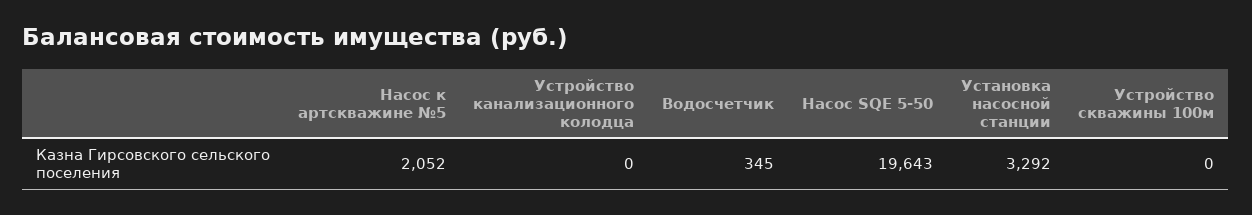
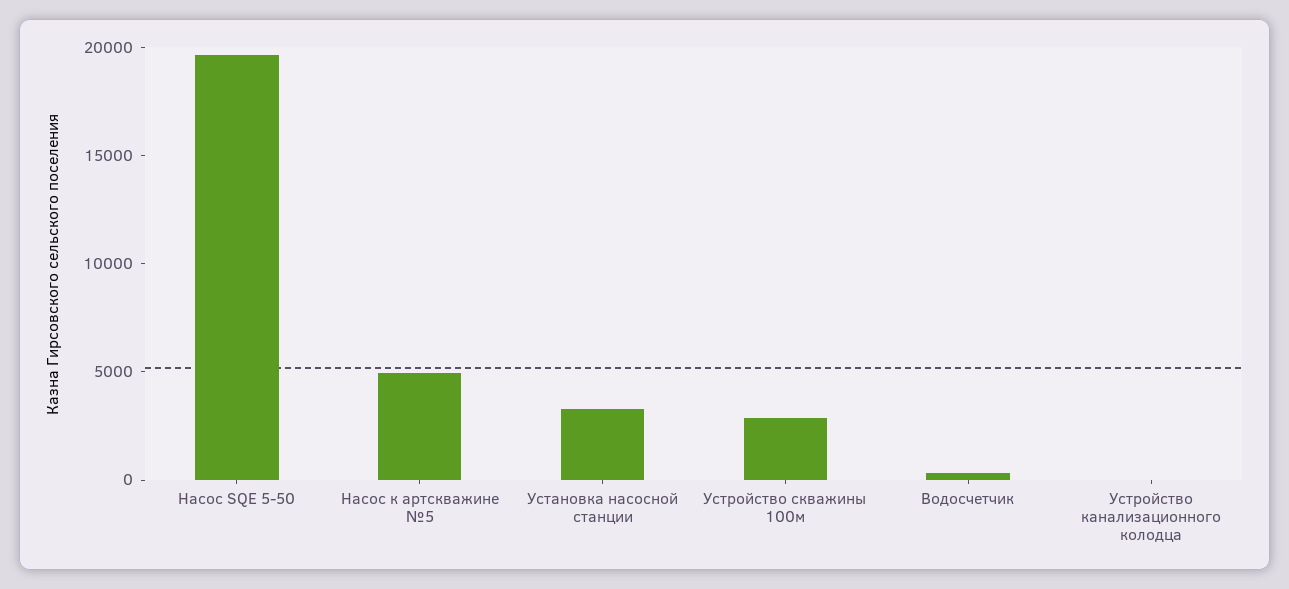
Насос к артскважине №5: 2052 -> 5000
Устройство скважины 100м: 0 -> 3000

